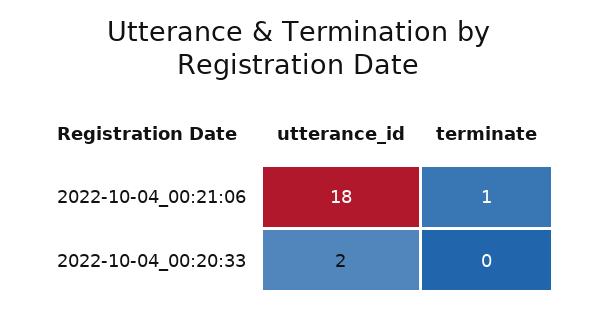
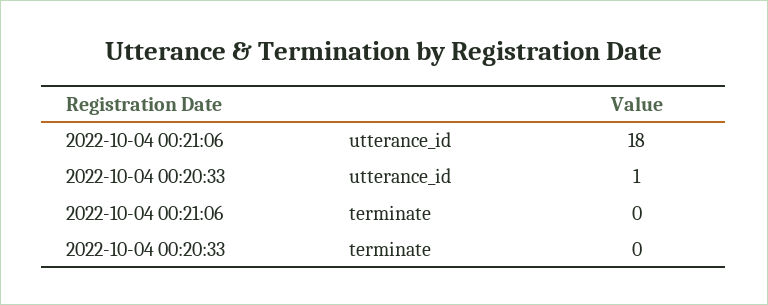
terminate, 2022-10-04_00:21:06: 1 -> 0
utterance_id, 2022-10-04_00:20:33: 2 -> 1

